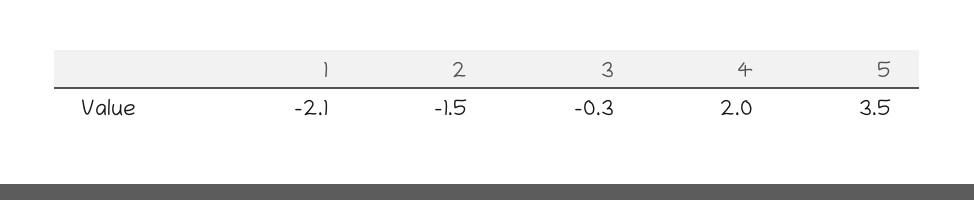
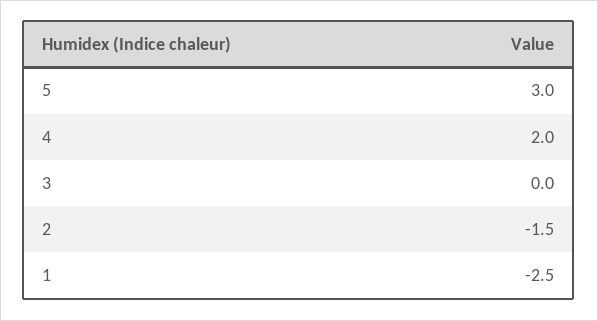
1: -2.1 -> -2.5
3: -0.3 -> 0
5: 3.5 -> 3

